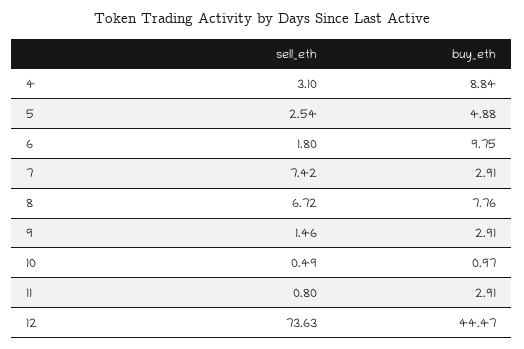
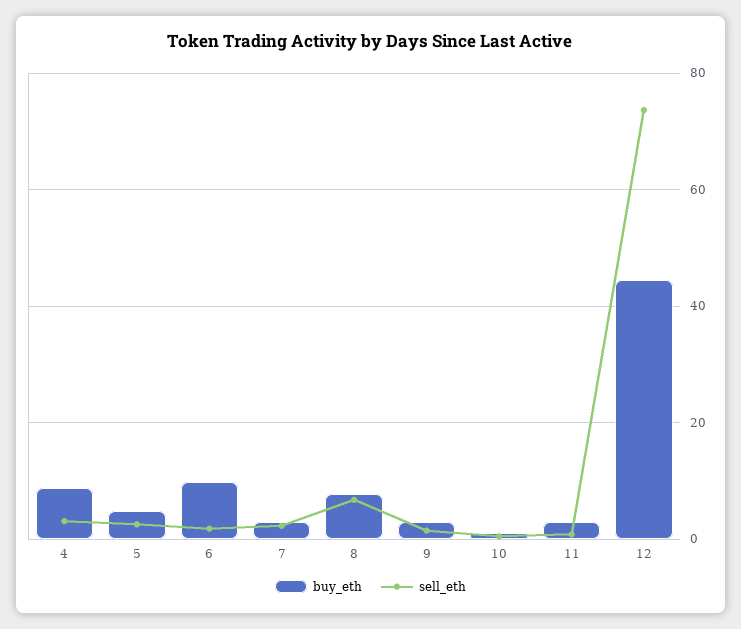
sell_eth, 7: 7.42 -> 2

